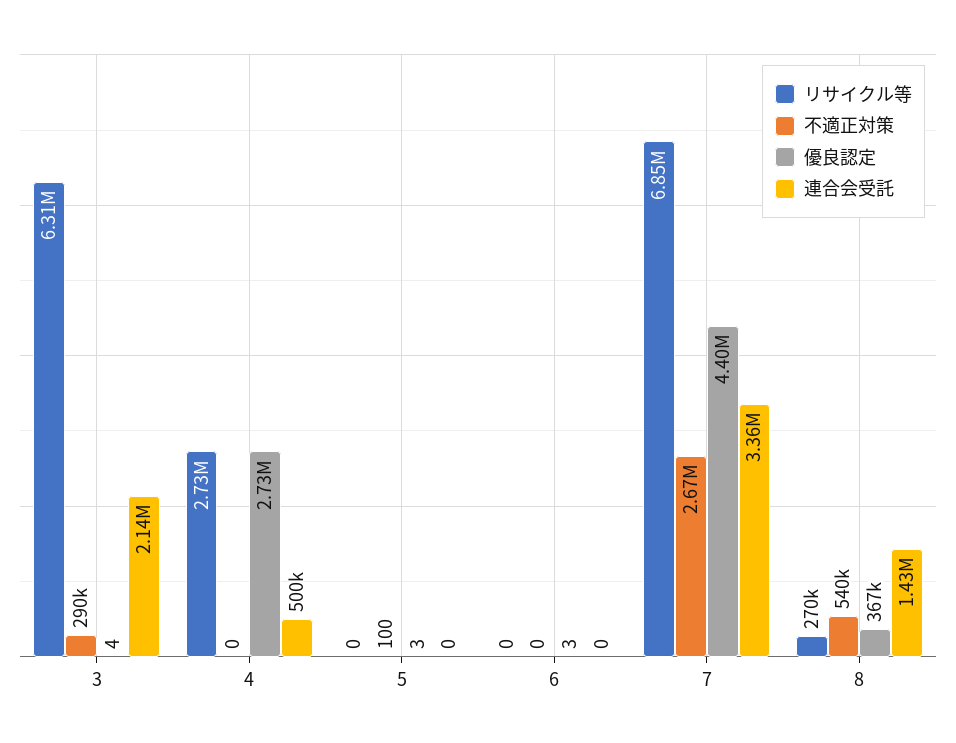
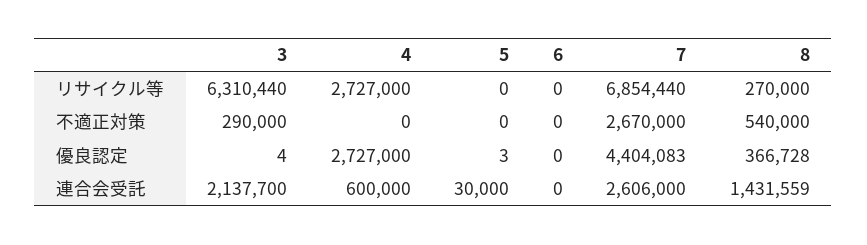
連合会受託, 4: 500000 -> 600000
不適正対策, 5: 100 -> 0
連合会受託, 5: 0 -> 30000
優良認定, 6: 3 -> 0
連合会受託, 7: 3360000 -> 2606000

